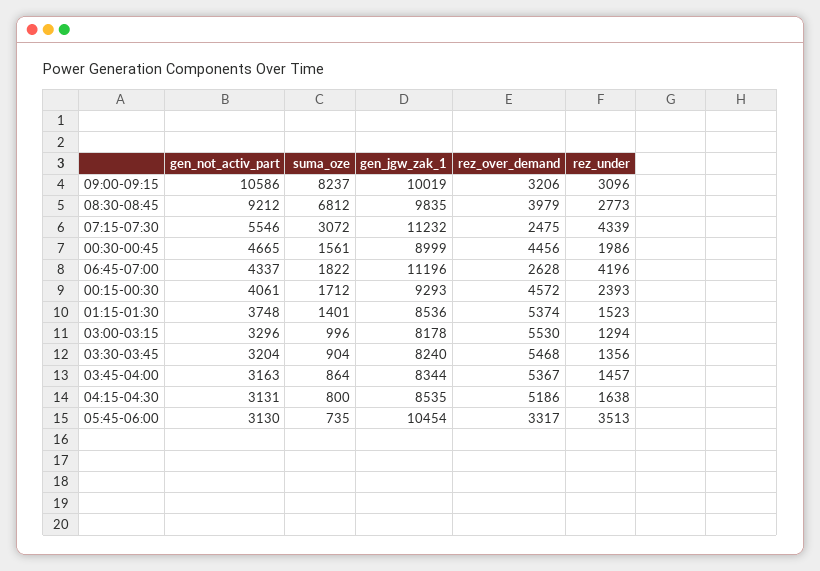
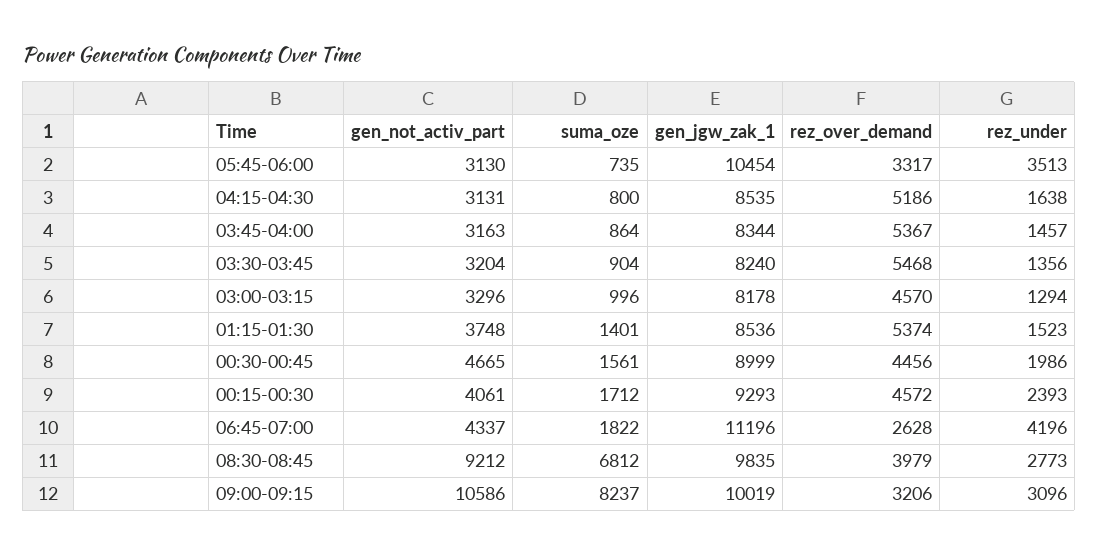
gen_not_activ_part, 07:15-07:30: 5546 -> none
suma_oze, 07:15-07:30: 3072 -> none
gen_jgw_zak_1, 07:15-07:30: 11232 -> none
rez_over_demand, 07:15-07:30: 2475 -> none
rez_under, 07:15-07:30: 4339 -> none
rez_over_demand, 03:00-03:15: 5530 -> 4570

